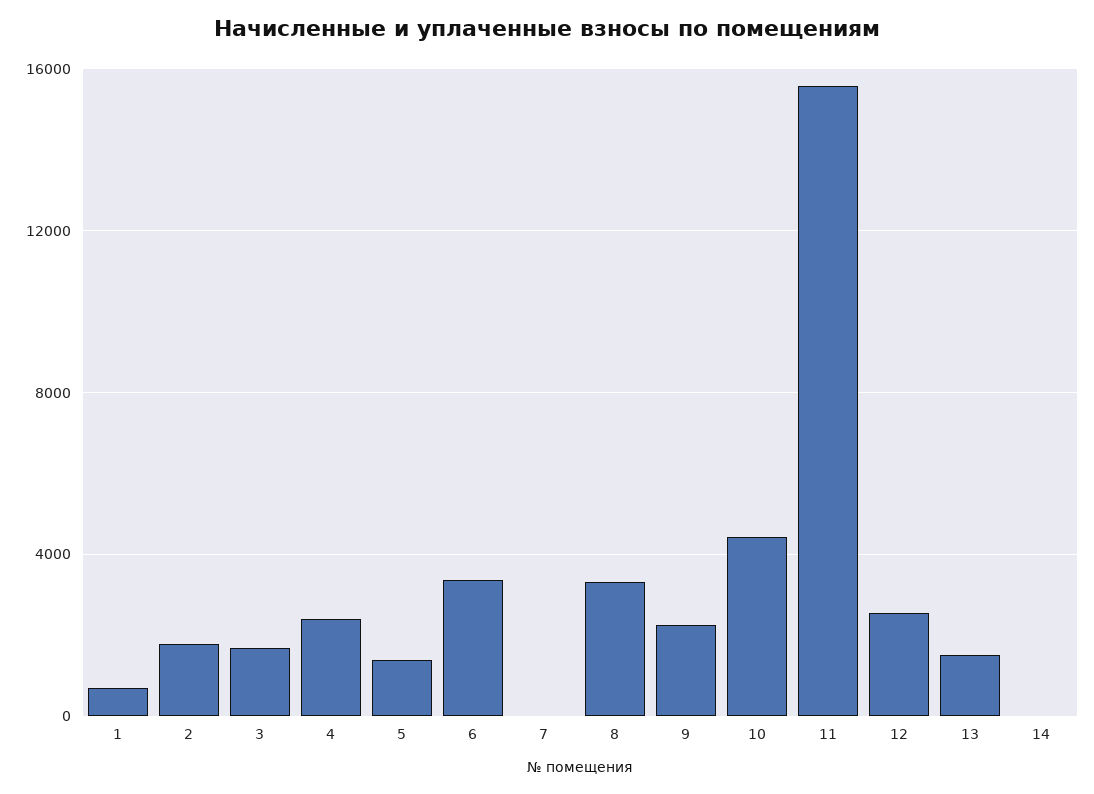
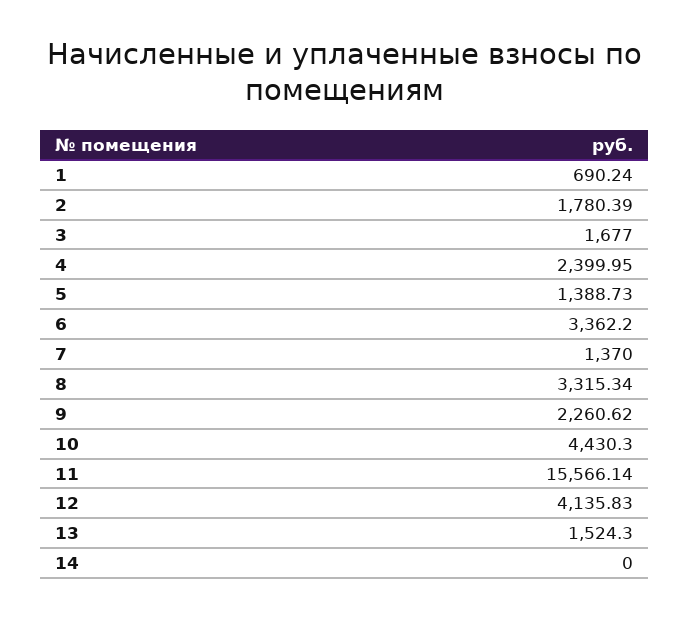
7: 0 -> 1370
12: 2500 -> 4135.83

